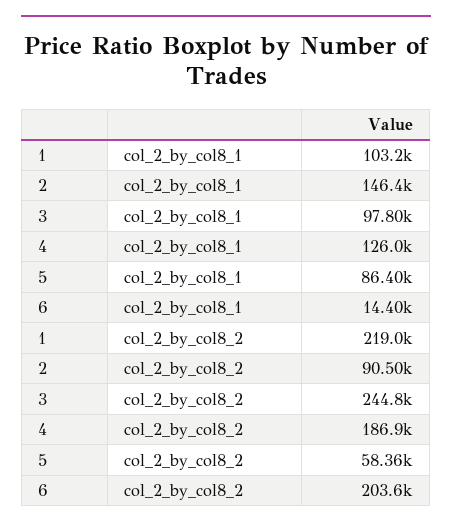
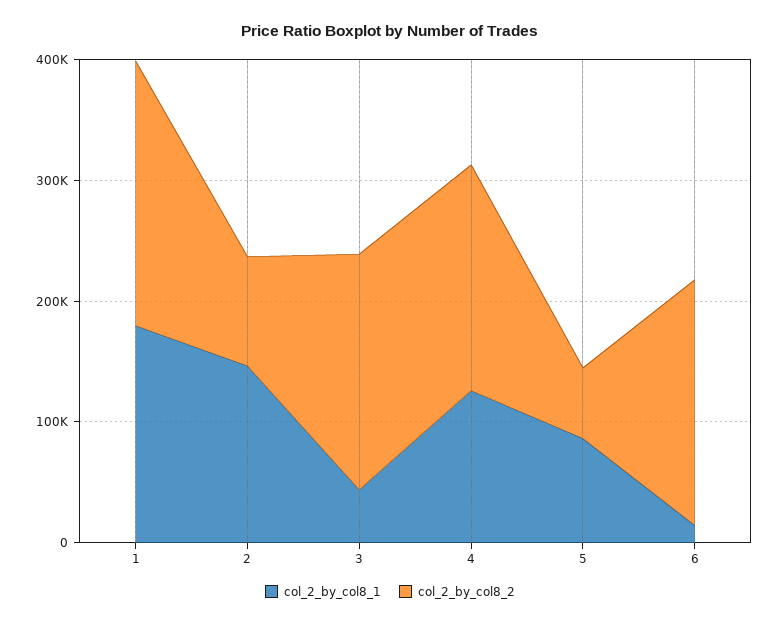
col_2_by_col8_1, 1: 103200 -> 180000
col_2_by_col8_1, 3: 97800 -> 40000
col_2_by_col8_2, 3: 244800 -> 200000

